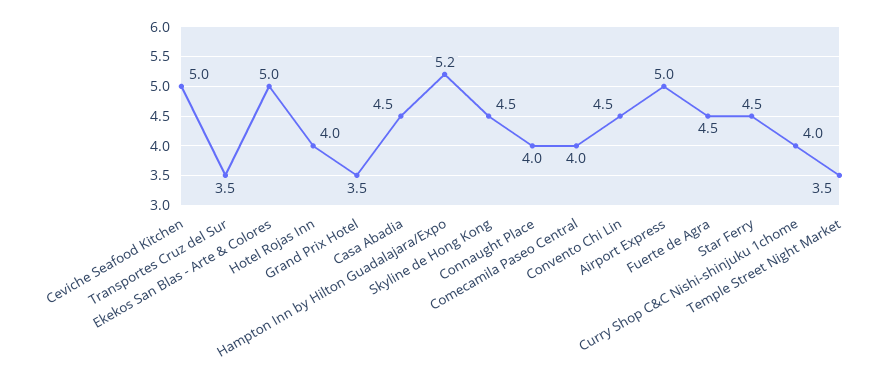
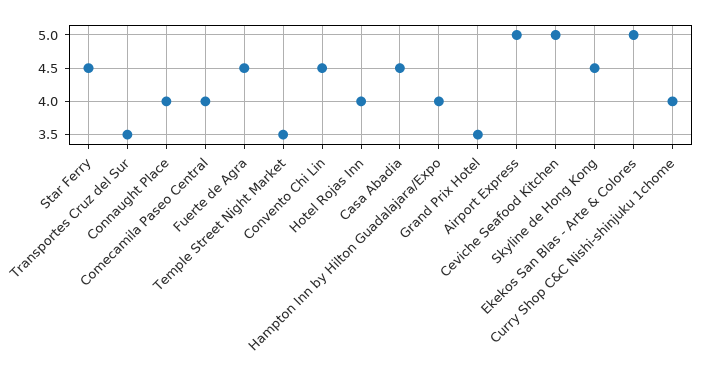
Hampton Inn by Hilton Guadalajara/Expo: 5.2 -> 4

